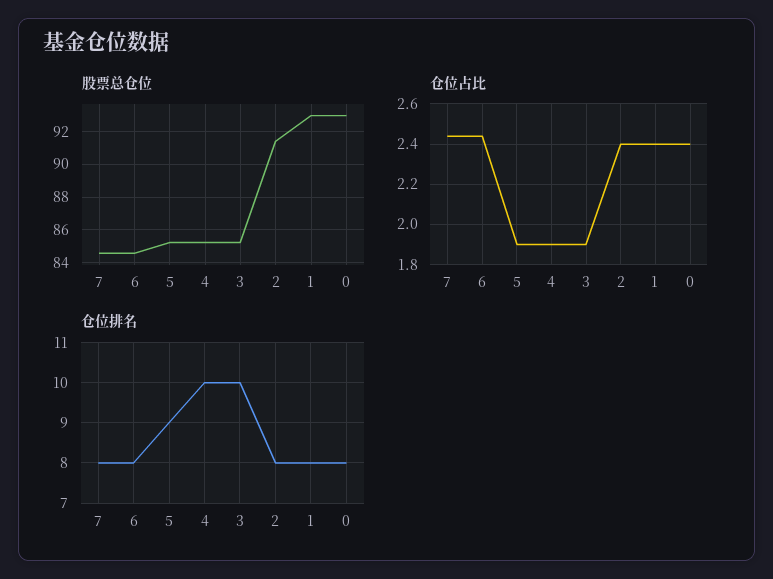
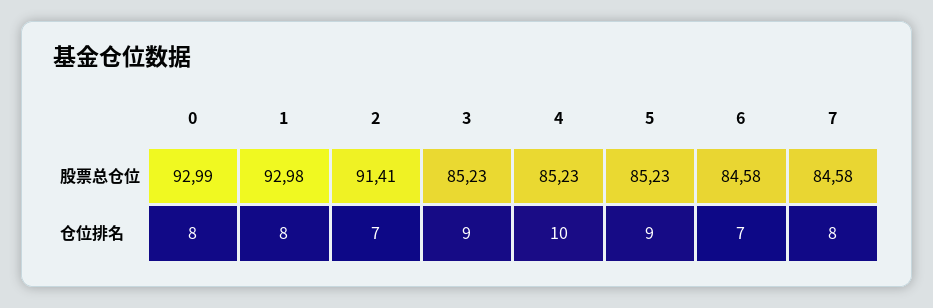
仓位占比, 7: 2.45 -> none
仓位占比, 6: 2.45 -> none
仓位占比, 5: 1.9 -> none
仓位占比, 4: 1.9 -> none
仓位占比, 3: 1.9 -> none
仓位占比, 2: 2.4 -> none
仓位占比, 1: 2.4 -> none
仓位占比, 0: 2.4 -> none
仓位排名, 6: 8 -> 7
仓位排名, 3: 10 -> 9
仓位排名, 2: 8 -> 7

